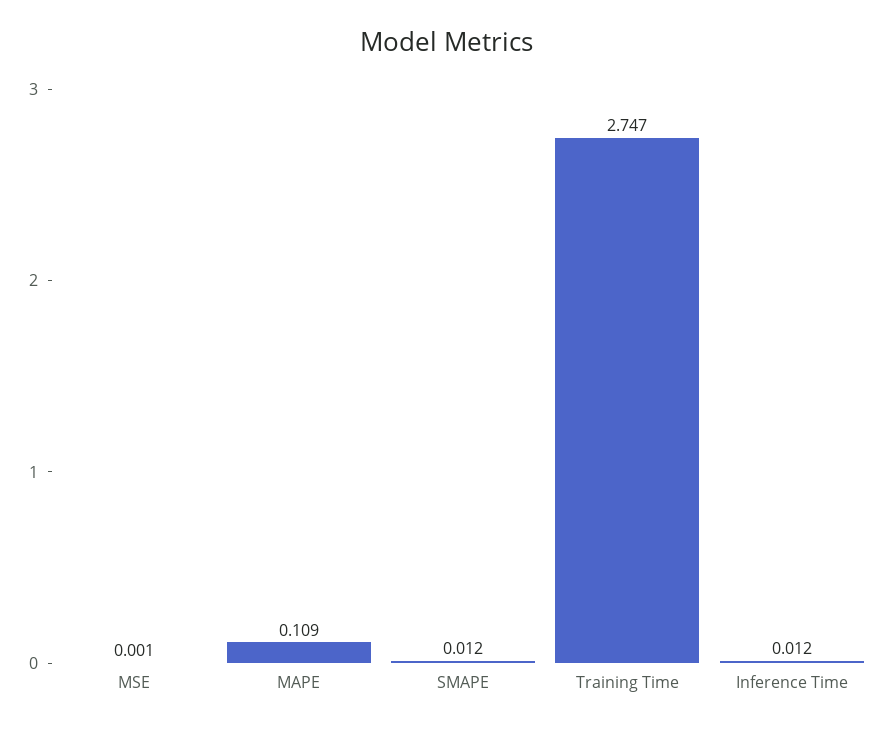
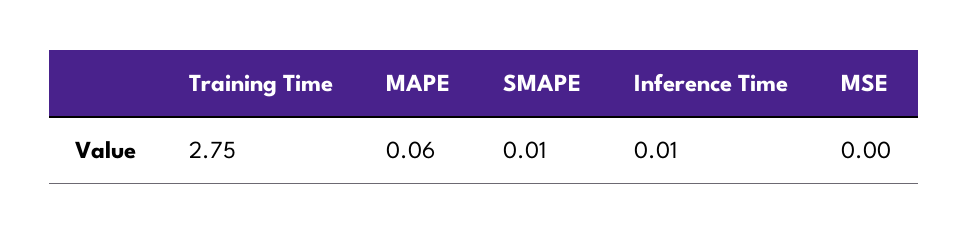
MAPE: 0.109 -> 0.06

